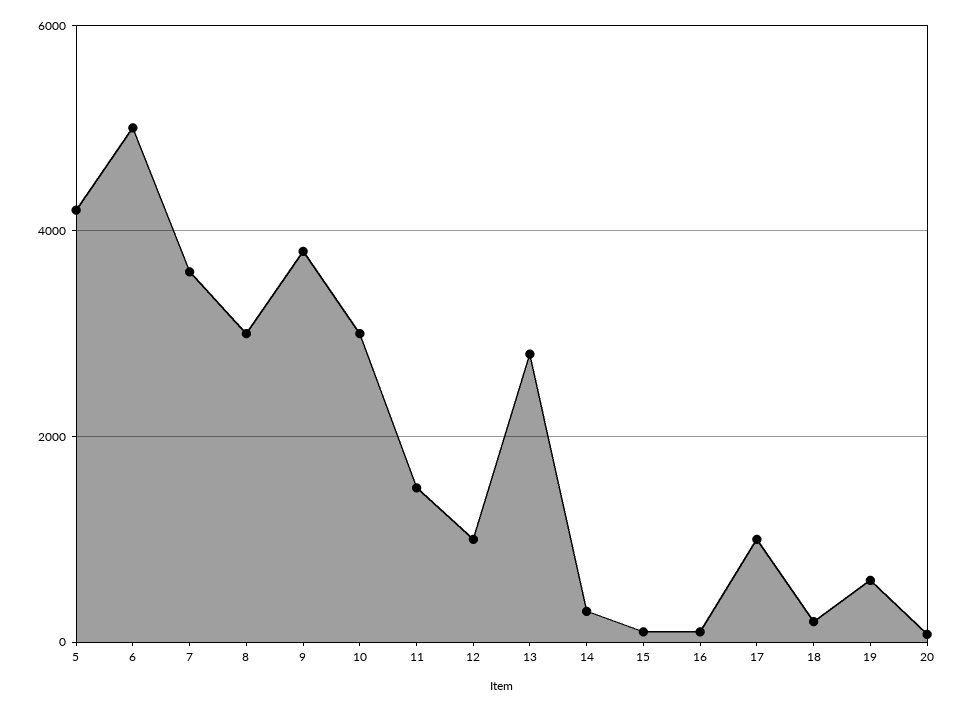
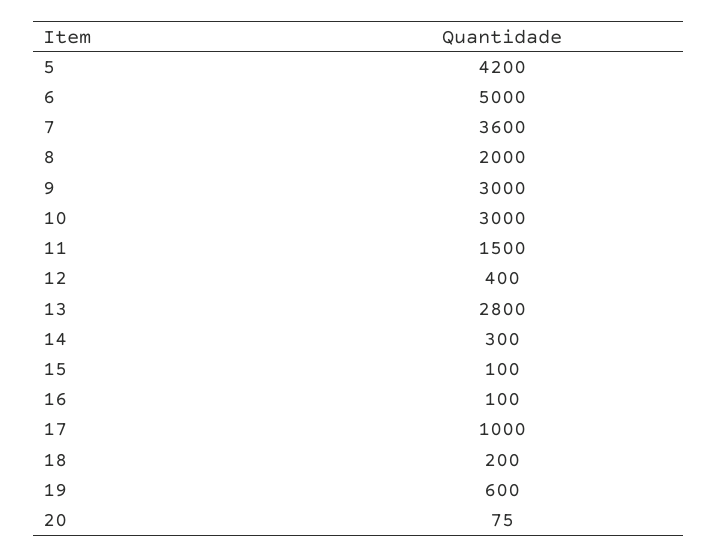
8: 3000 -> 2000
9: 3800 -> 3000
12: 1000 -> 400

